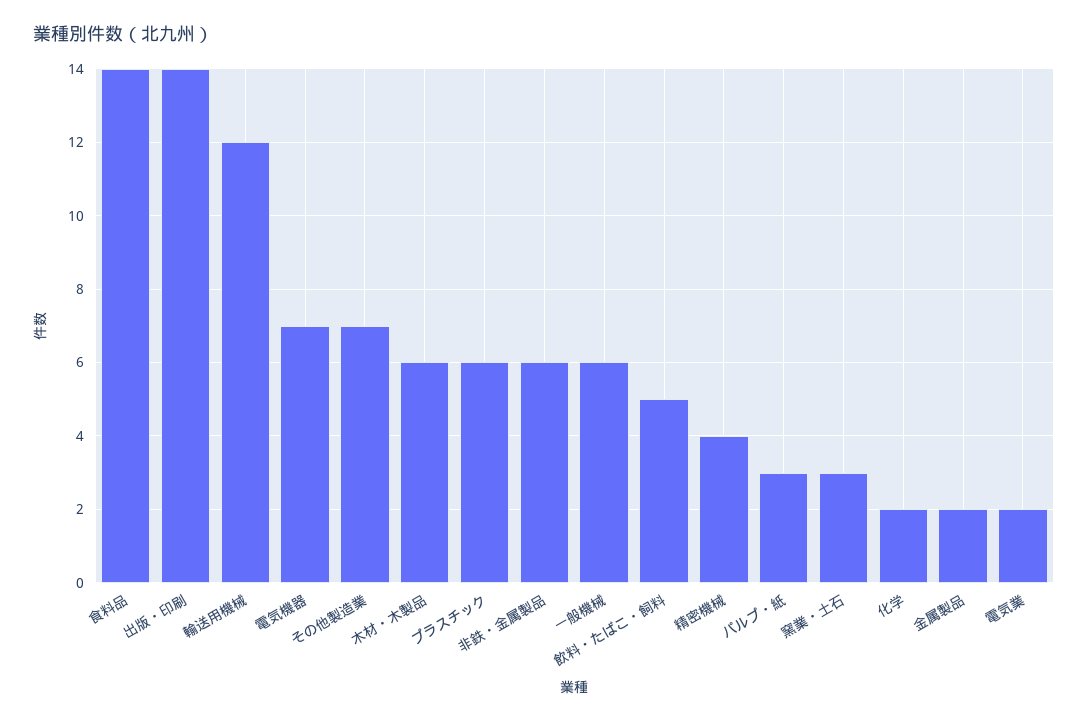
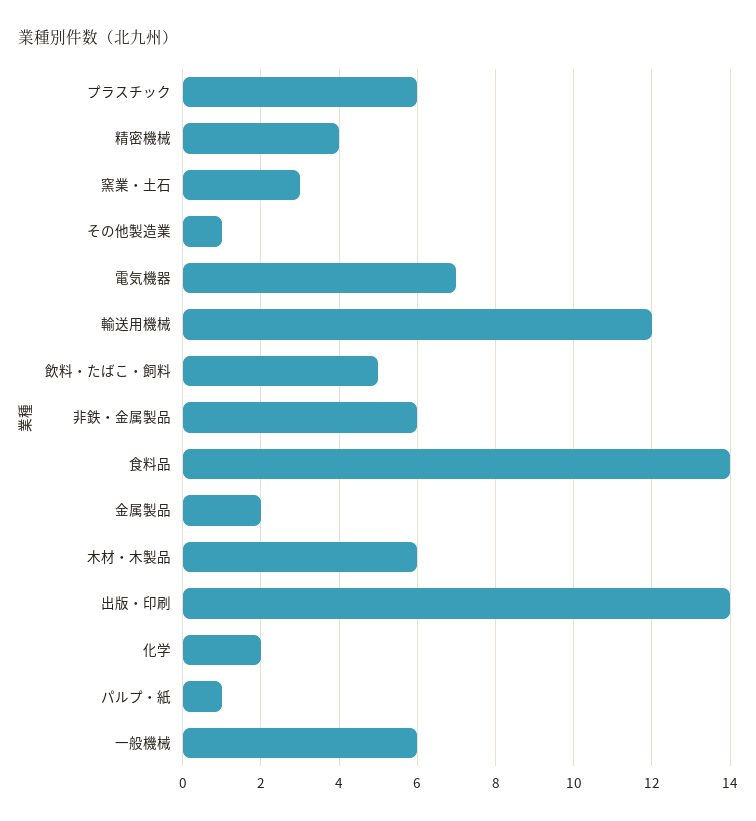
その他製造業: 7 -> 1
パルプ・紙: 3 -> 1
電気業: 2 -> none

